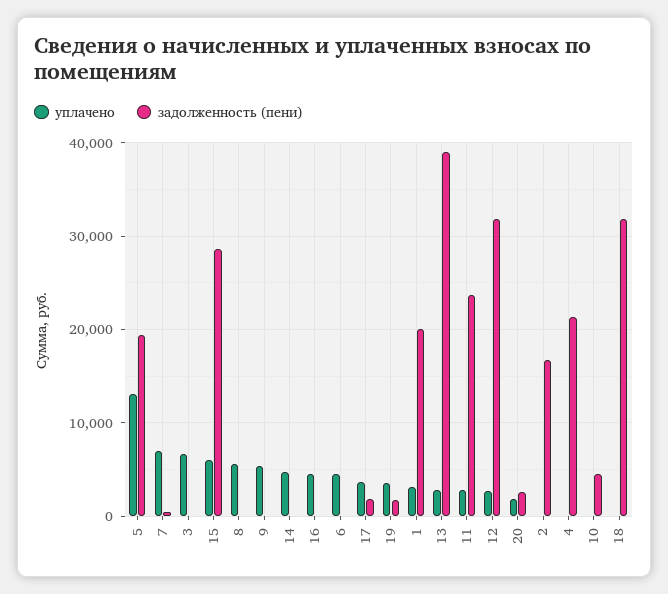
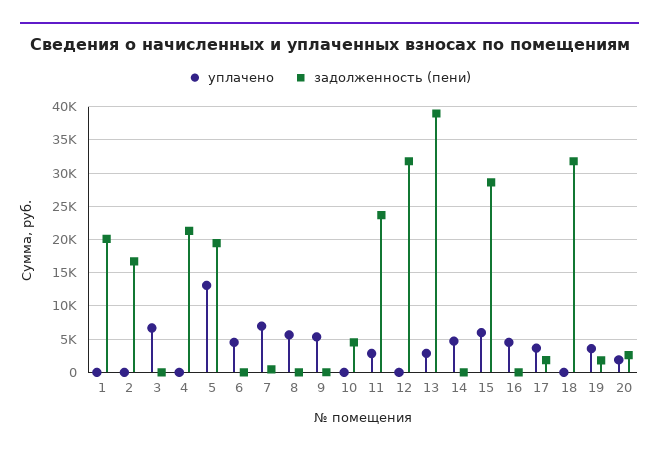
уплачено, 1: 3000 -> 0
уплачено, 12: 3000 -> 0

